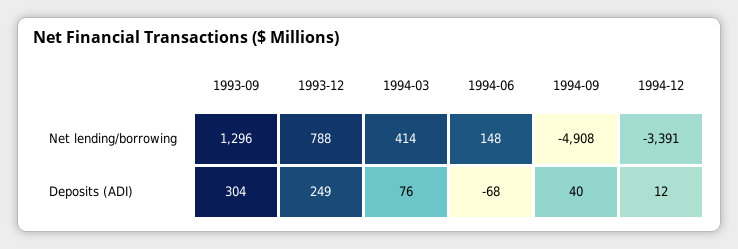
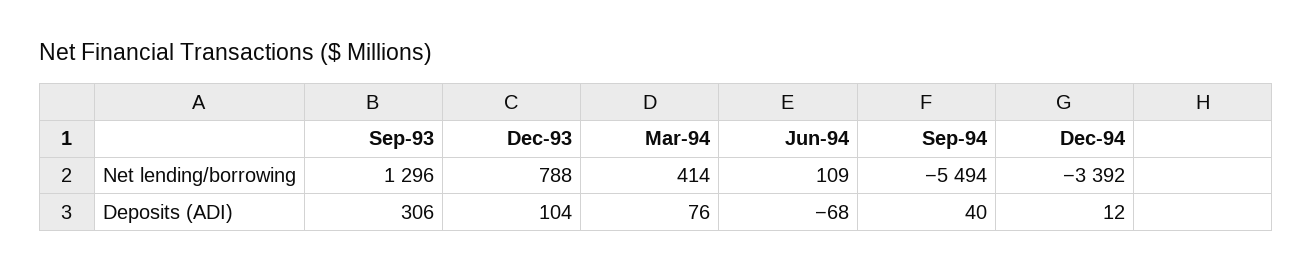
1994-06, Net lending/borrowing: 148 -> 109
1994-09, Net lending/borrowing: -4908 -> -5494
1994-12, Net lending/borrowing: -3391 -> -3392
1993-09, Deposits (ADI): 304 -> 306
1993-12, Deposits (ADI): 249 -> 104

